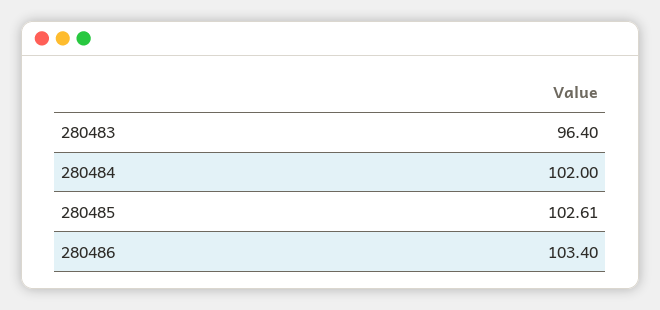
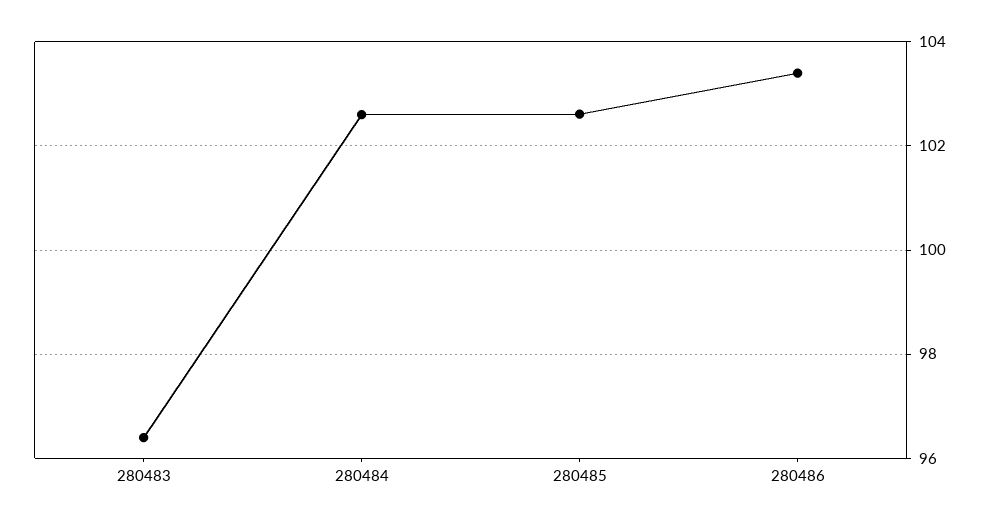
280484: 102 -> 102.6

